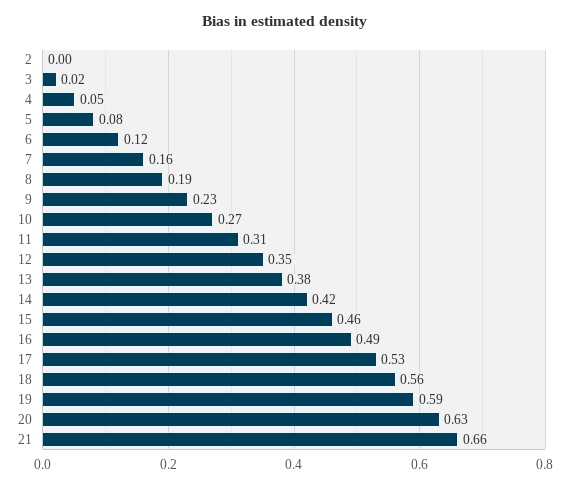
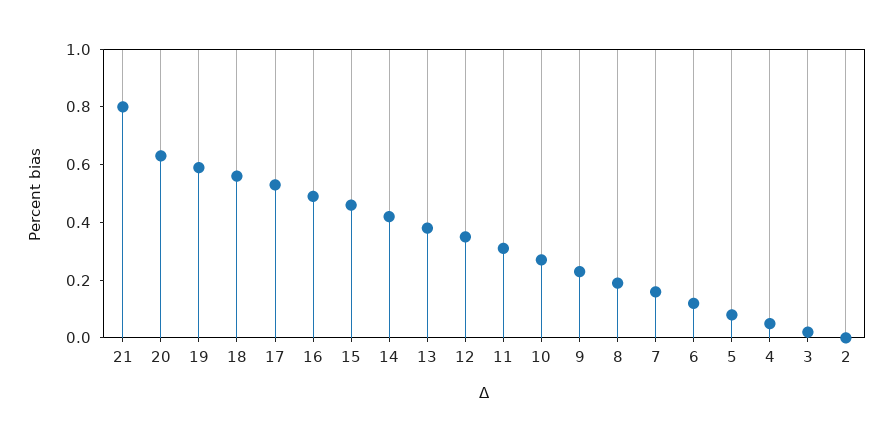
21: 0.66 -> 0.8

